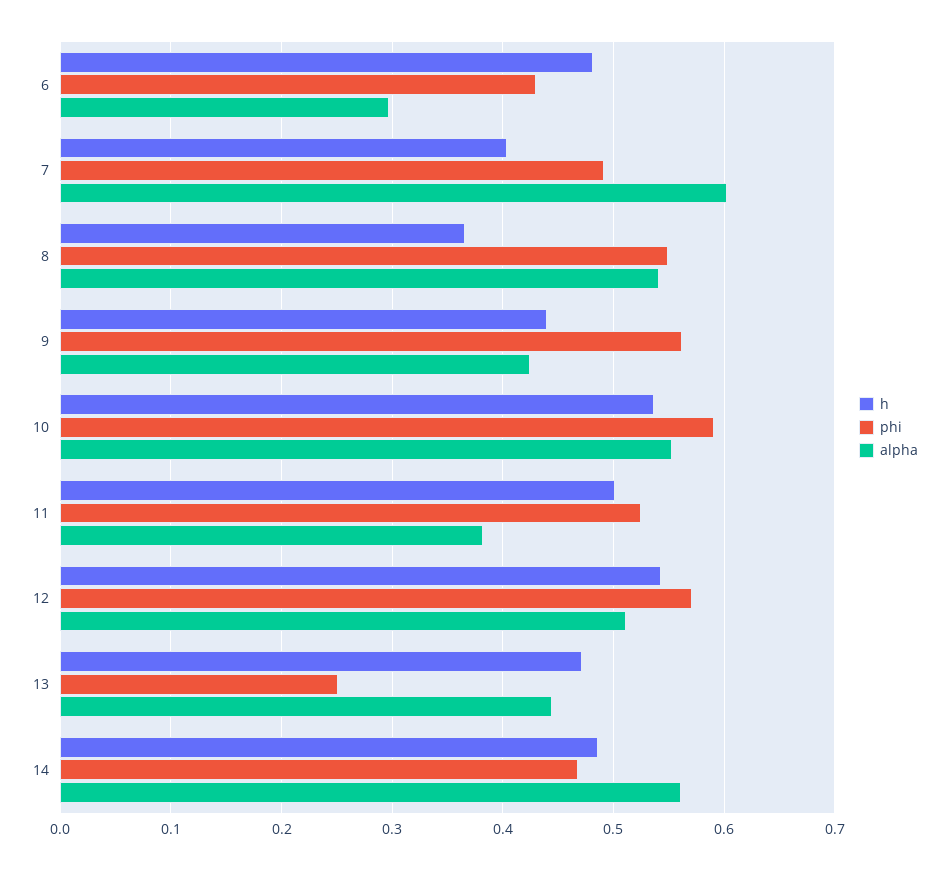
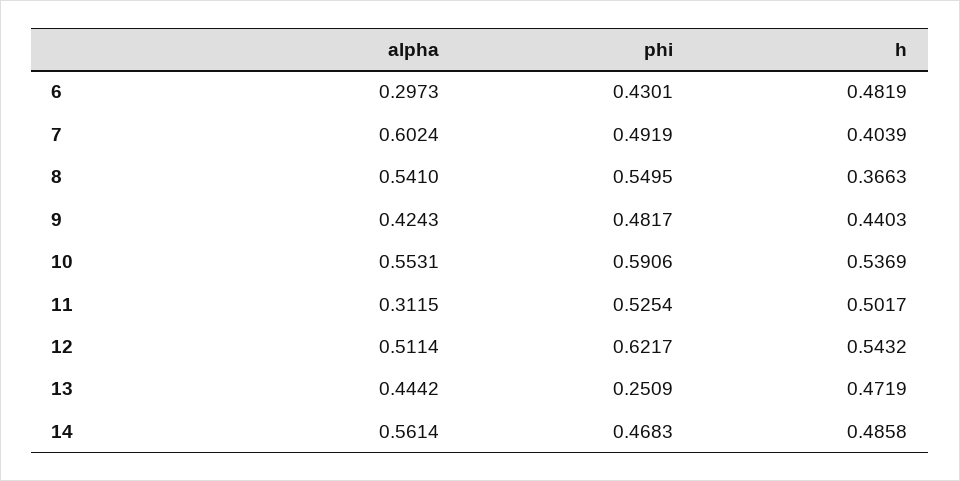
phi, 9: 0.56 -> 0.4817
alpha, 11: 0.38 -> 0.3115
phi, 12: 0.57 -> 0.6217

